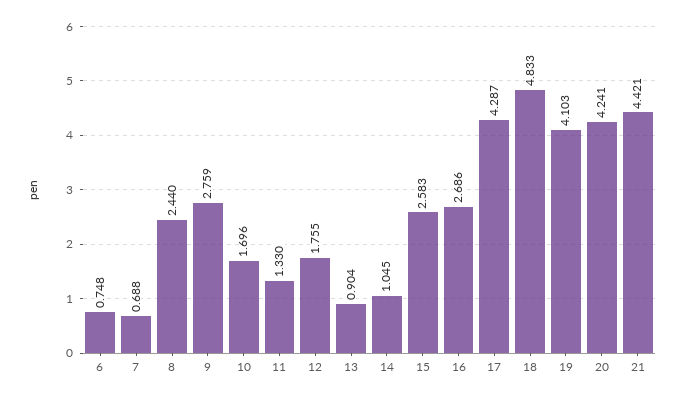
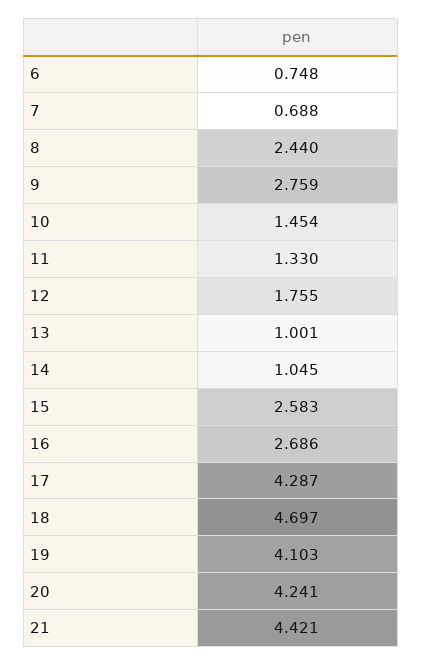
10: 1.696 -> 1.454
13: 0.904 -> 1.001
18: 4.833 -> 4.697

